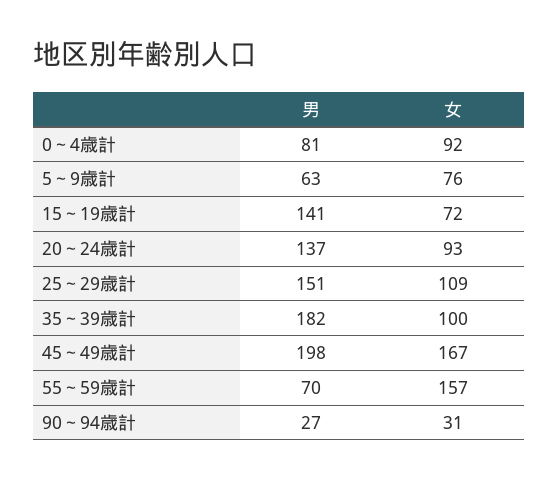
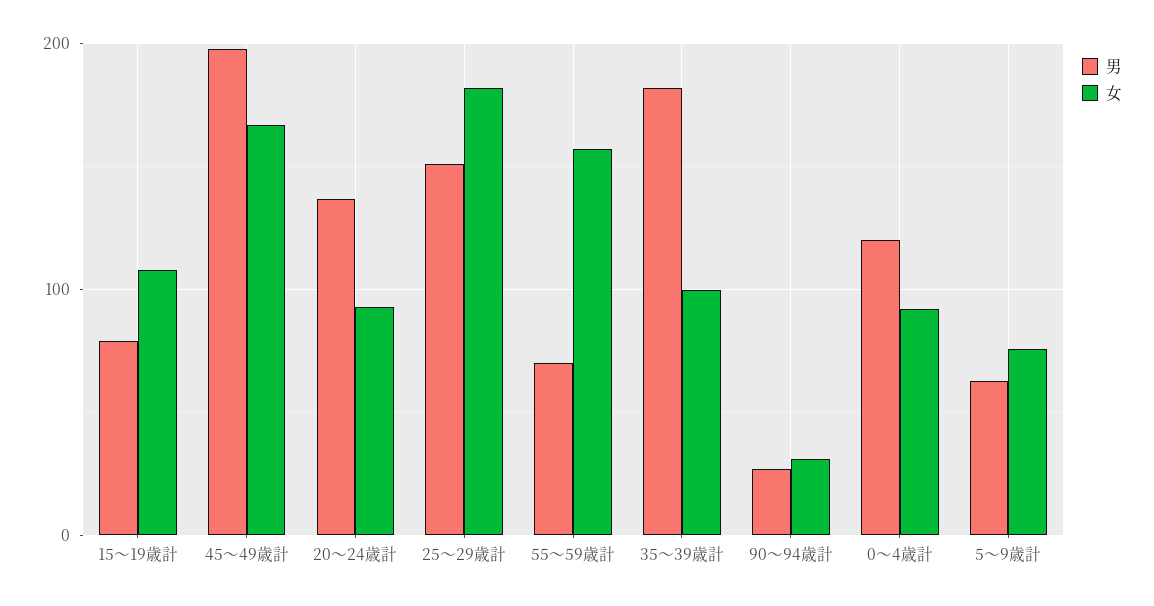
男, 0～4歳計: 81 -> 120
男, 15～19歳計: 141 -> 80
女, 15～19歳計: 72 -> 110
女, 25～29歳計: 109 -> 180

